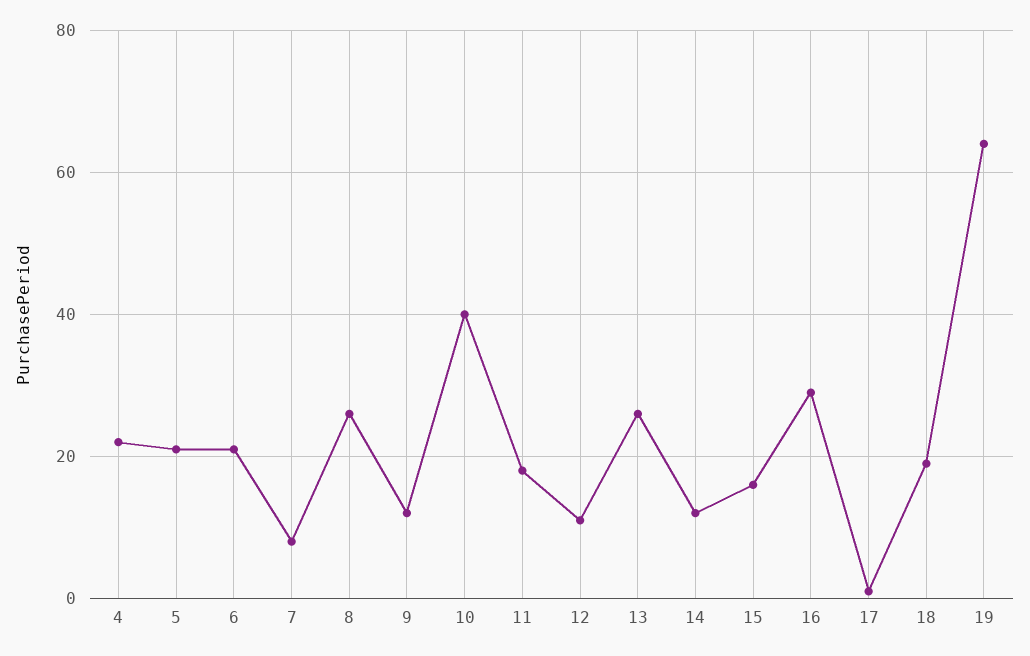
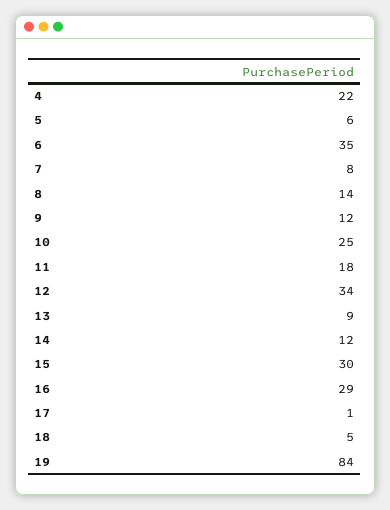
5: 20 -> 6
6: 20 -> 35
8: 25 -> 14
10: 40 -> 25
12: 10 -> 34
13: 25 -> 9
15: 15 -> 30
18: 20 -> 5
19: 65 -> 84

